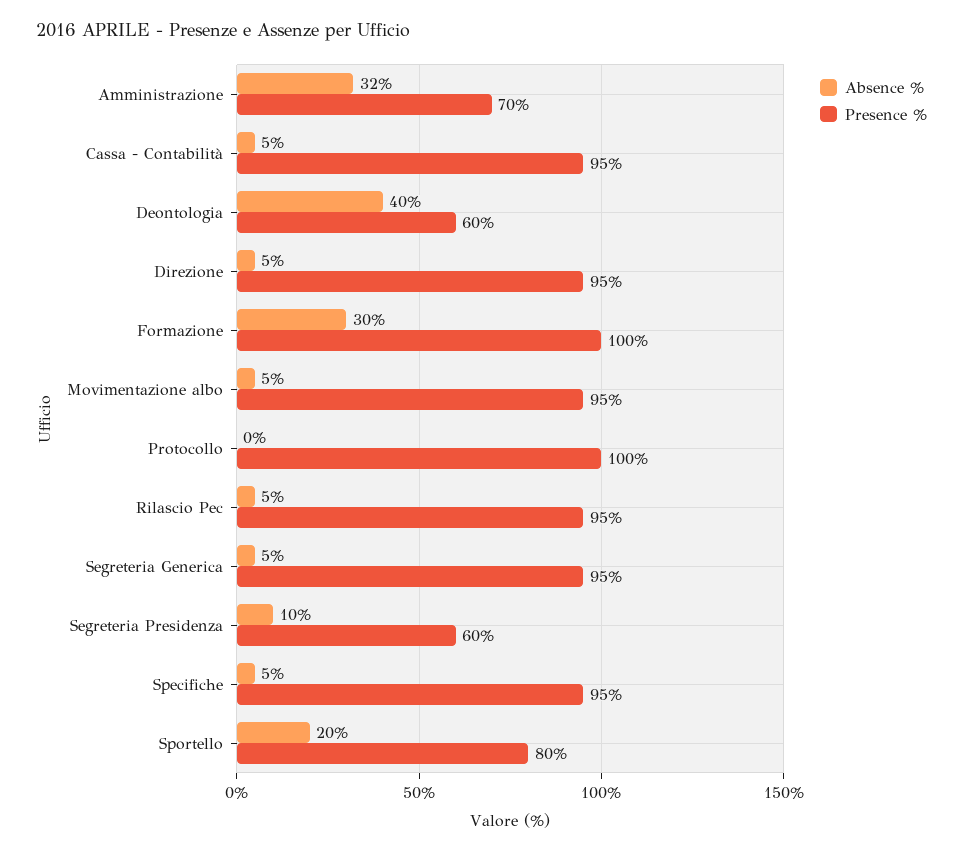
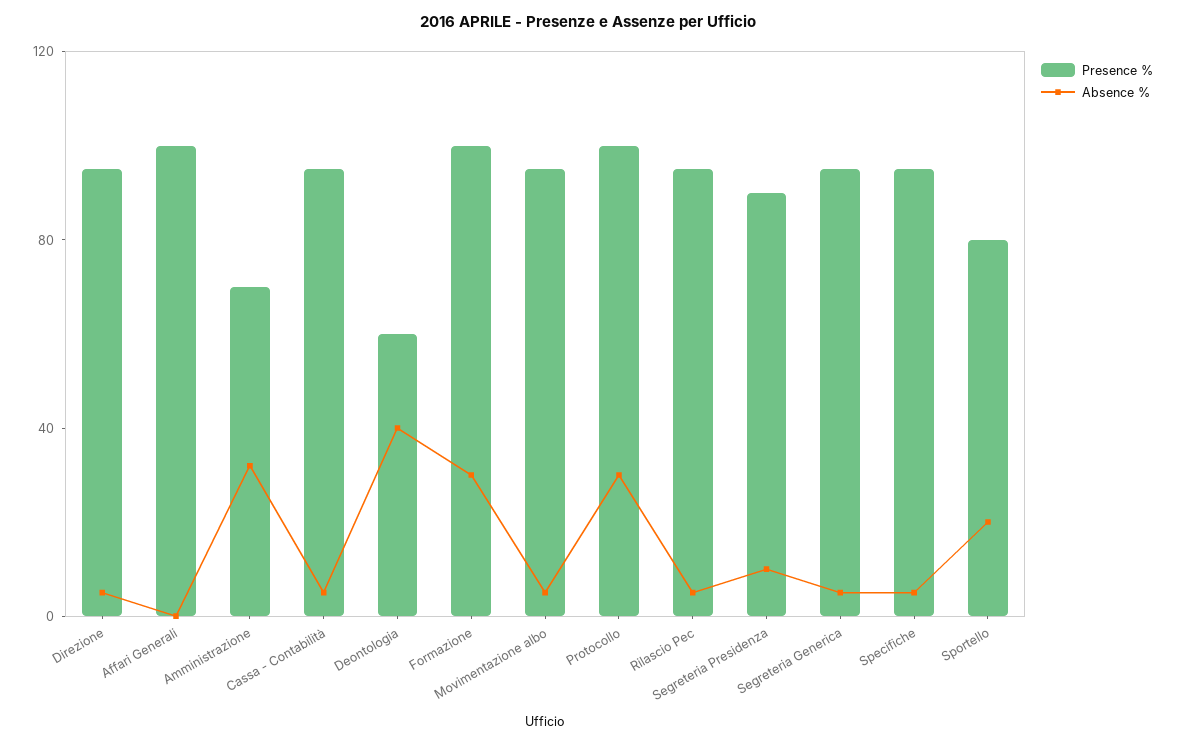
Absence %, Protocollo: 0 -> 30
Presence %, Segreteria Presidenza: 60 -> 90
Presence %, Affari Generali: none -> 100
Absence %, Affari Generali: none -> 0

